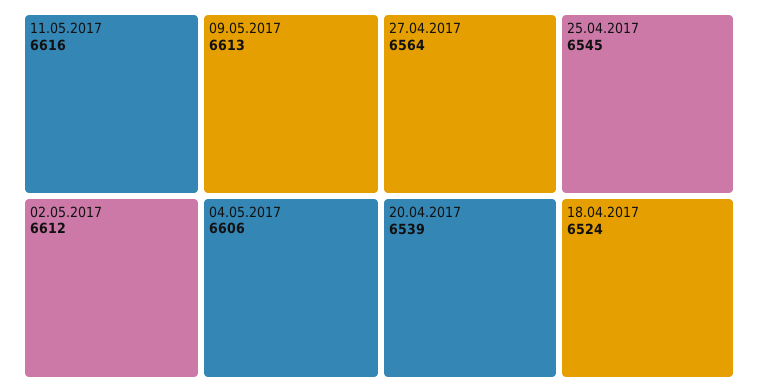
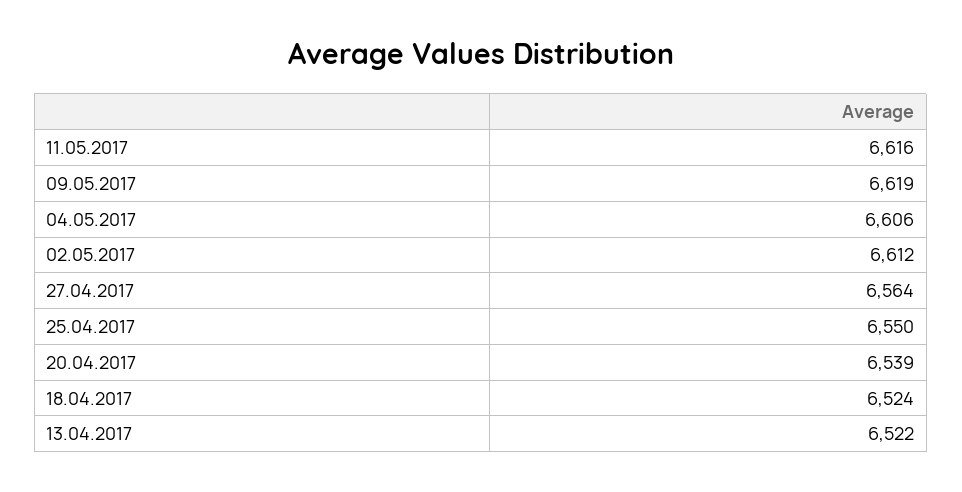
09.05.2017: 6613 -> 6619
25.04.2017: 6545 -> 6550
13.04.2017: none -> 6522

